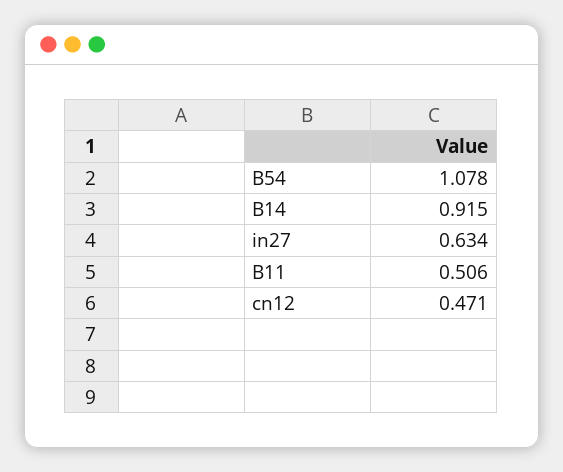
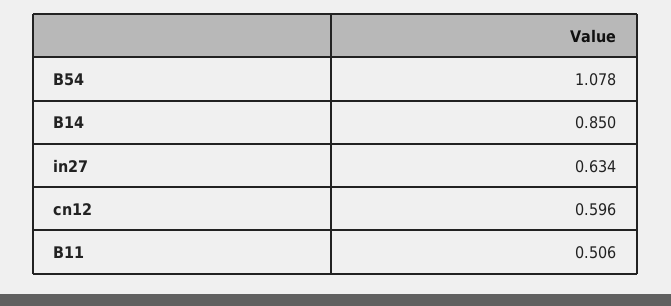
B14: 0.915 -> 0.85
cn12: 0.471 -> 0.596

